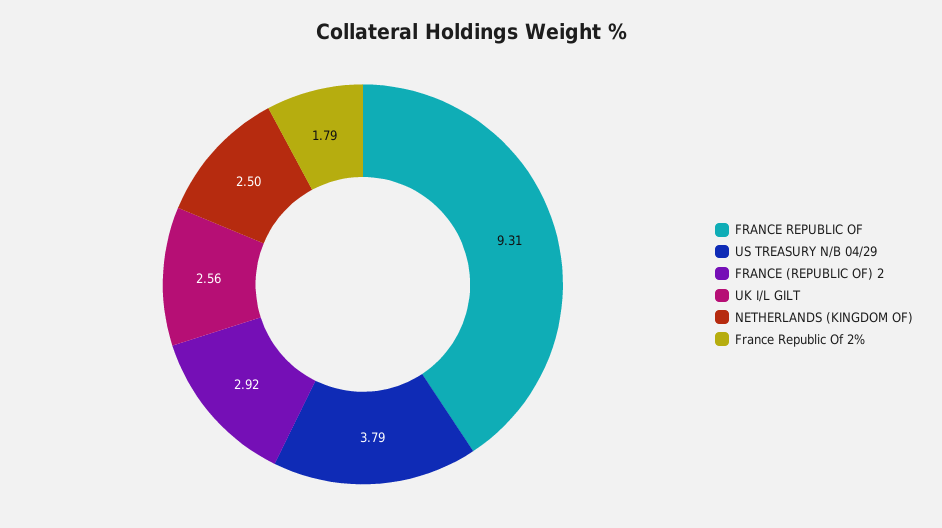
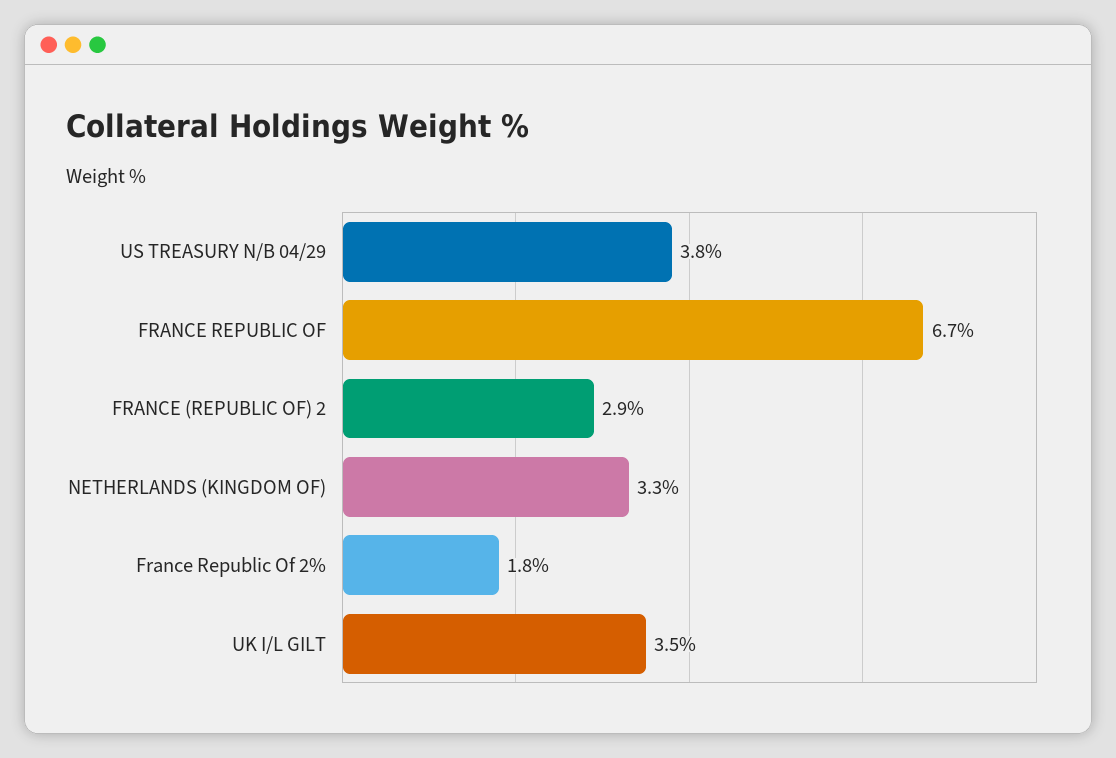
FRANCE REPUBLIC OF: 9.31 -> 6.7
UK I/L GILT: 2.56 -> 3.5
NETHERLANDS (KINGDOM OF): 2.5 -> 3.3

